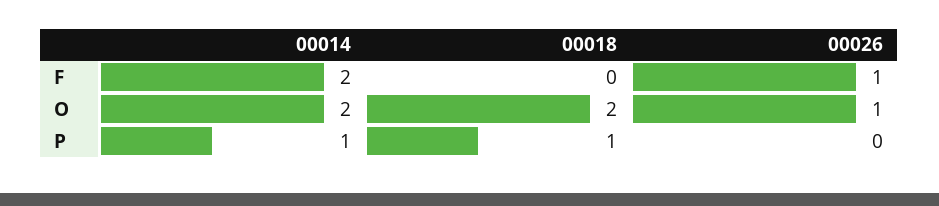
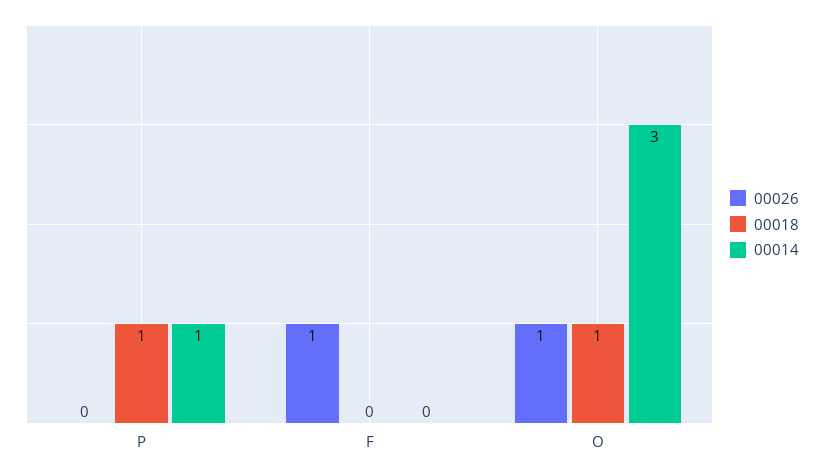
00014, F: 2 -> 0
00014, O: 2 -> 3
00018, O: 2 -> 1

